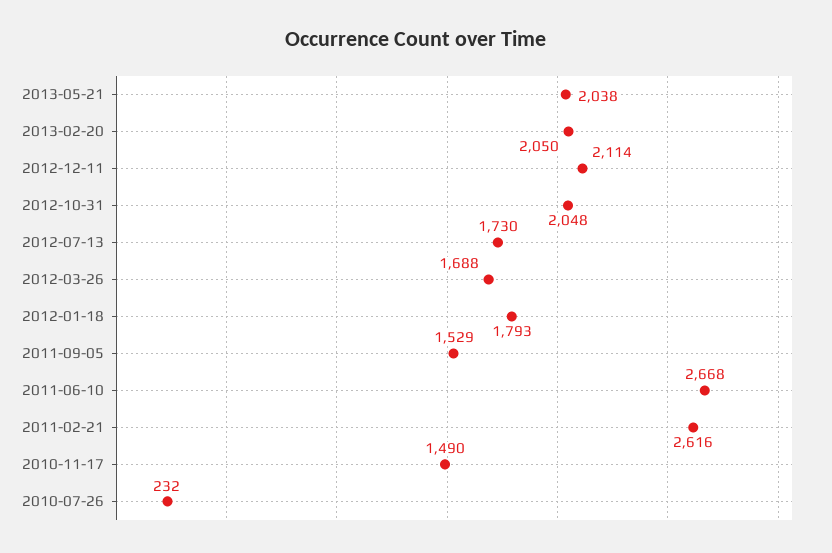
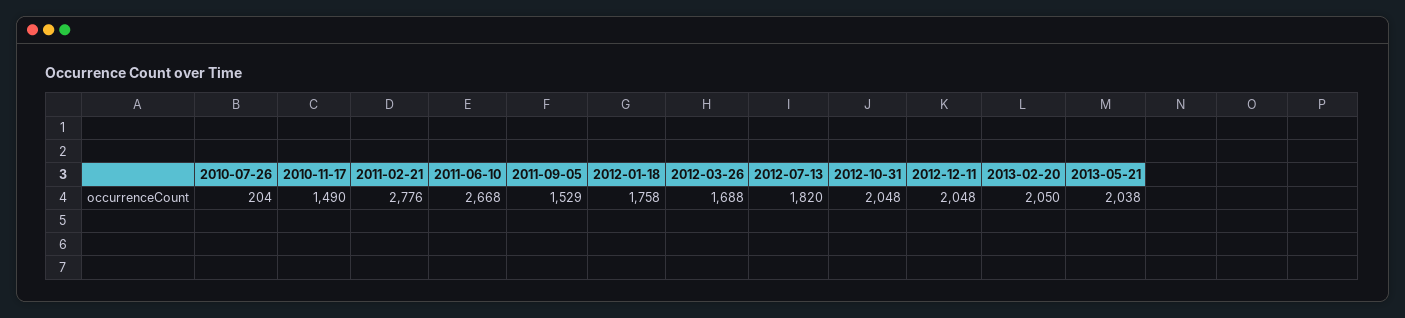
2012-12-11: 2114 -> 2048
2012-07-13: 1730 -> 1820
2012-01-18: 1793 -> 1758
2011-02-21: 2616 -> 2776
2010-07-26: 232 -> 204

